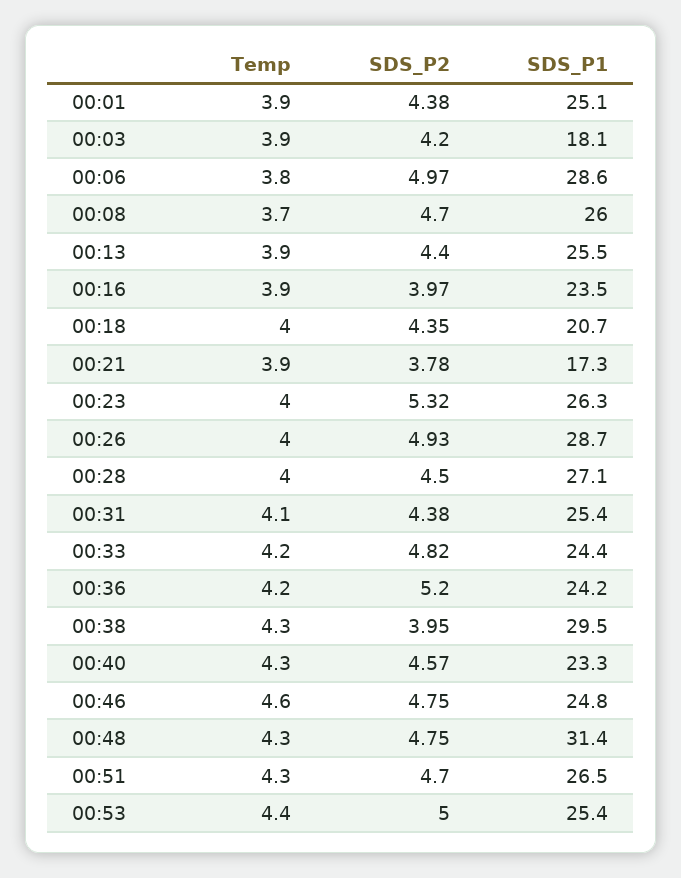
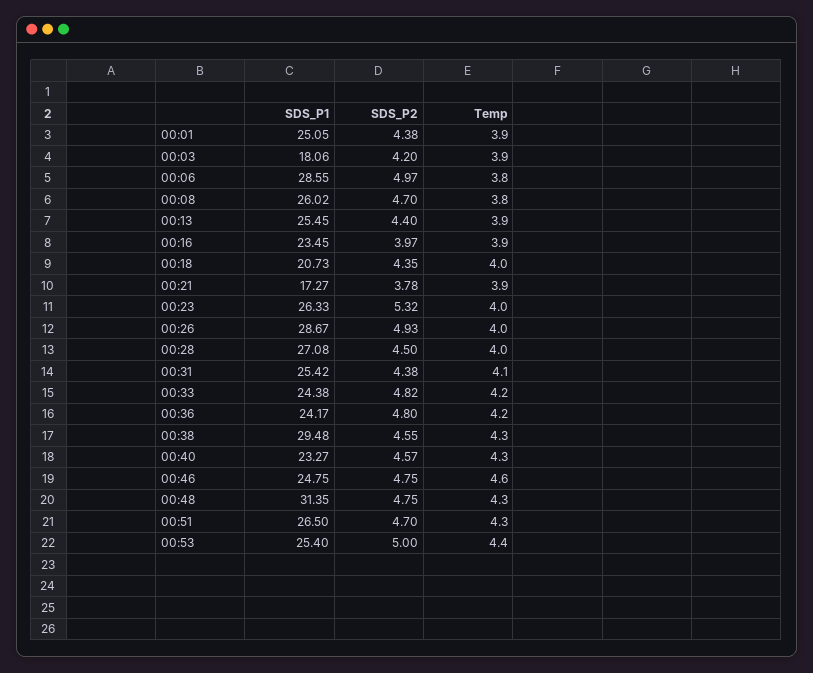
Temp, 00:08: 3.7 -> 3.8
SDS_P2, 00:36: 5.2 -> 4.8
SDS_P2, 00:38: 3.95 -> 4.55

